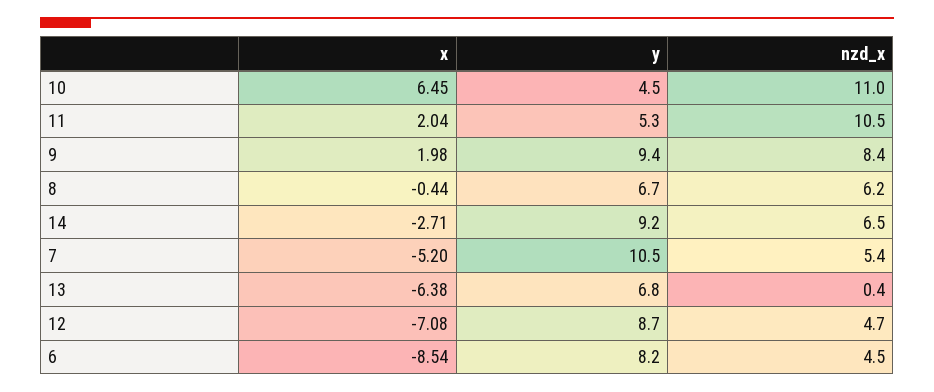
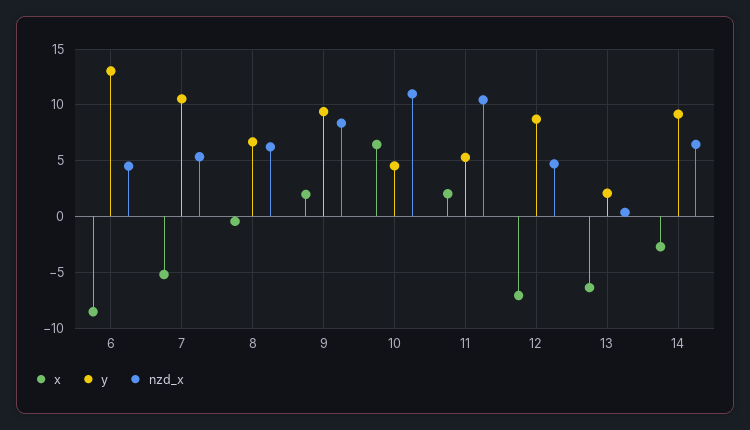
y, 13: 6.8 -> 2
y, 6: 8.2 -> 13

